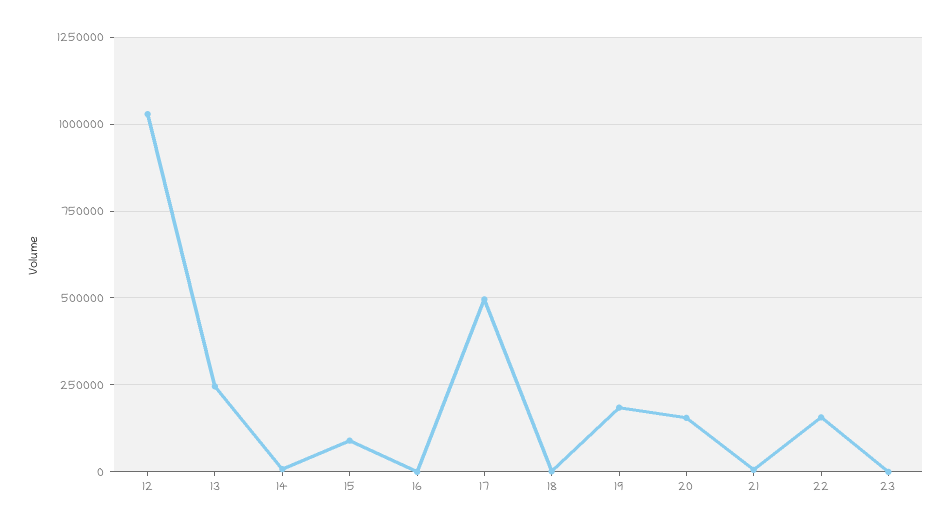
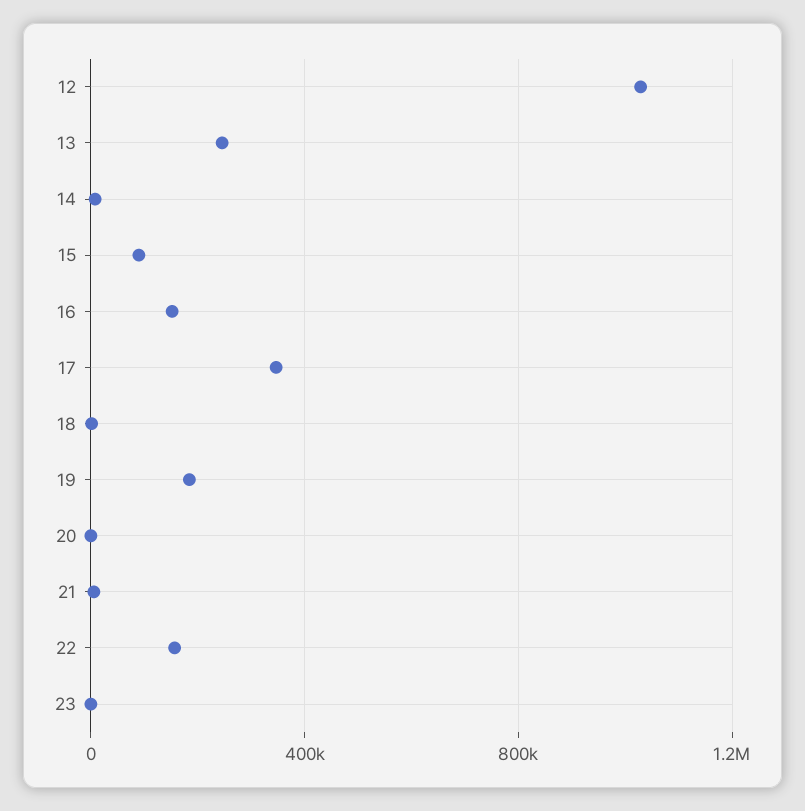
16: 0 -> 150000
17: 500000 -> 350000
20: 150000 -> 0

